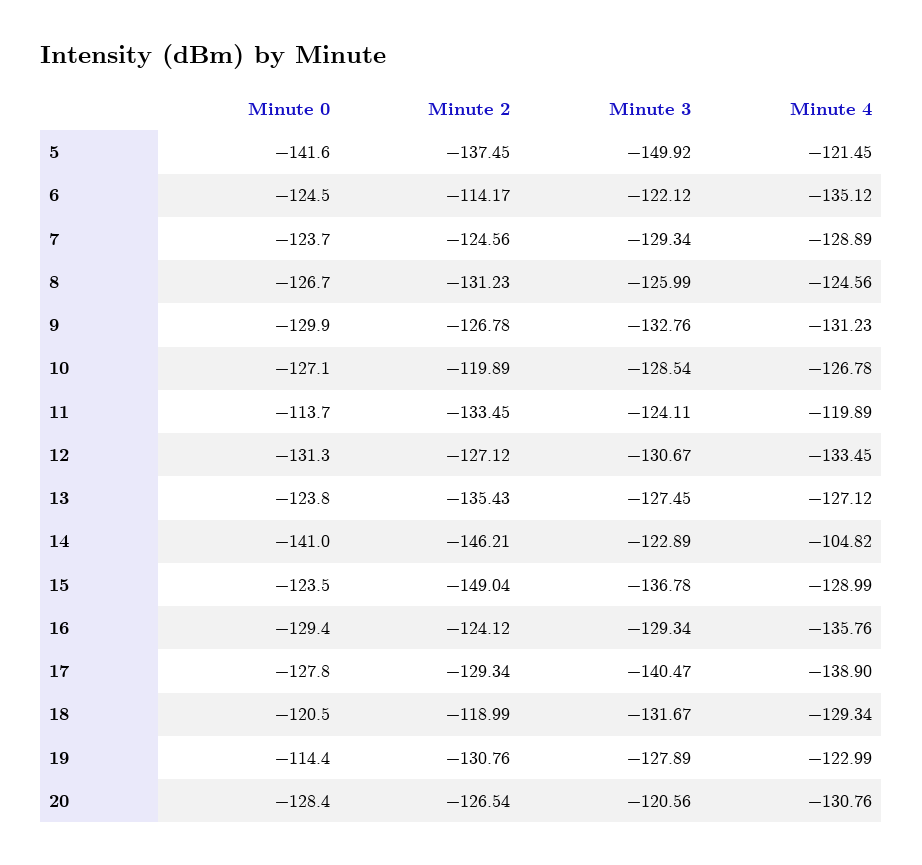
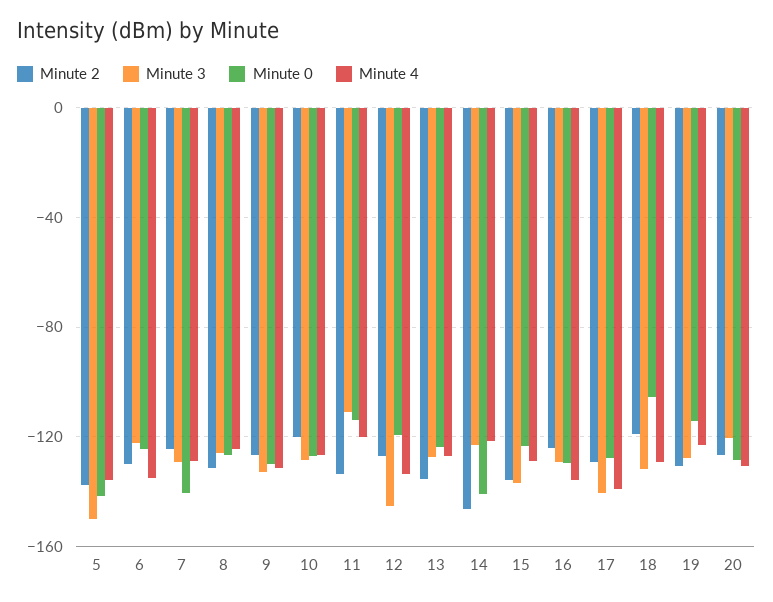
Minute 4, 5: -121.45 -> -135
Minute 2, 6: -114.17 -> -130
Minute 0, 7: -123.7 -> -140
Minute 3, 11: -124.11 -> -110
Minute 0, 12: -131.3 -> -120
Minute 3, 12: -130.67 -> -145
Minute 4, 14: -104.82 -> -120
Minute 2, 15: -149.04 -> -135
Minute 0, 18: -120.5 -> -105

